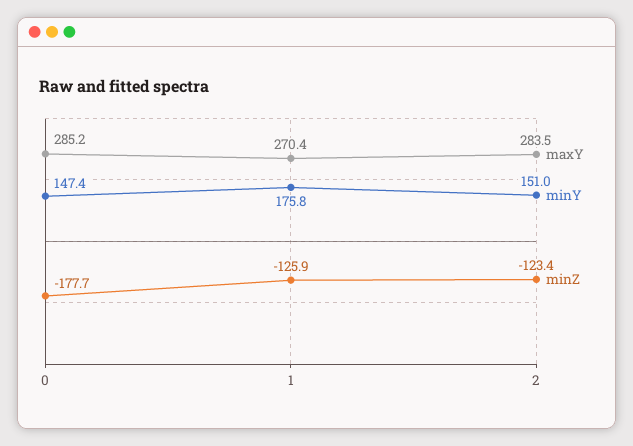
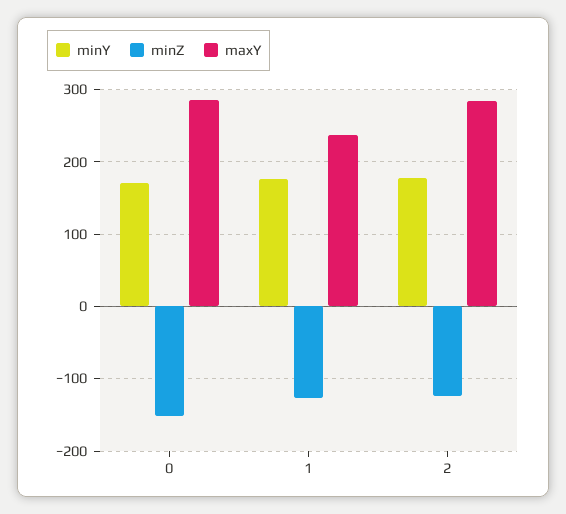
minY, 0: 147.4 -> 170
minZ, 0: -177.7 -> -150
maxY, 1: 270.4 -> 240
minY, 2: 151 -> 180

